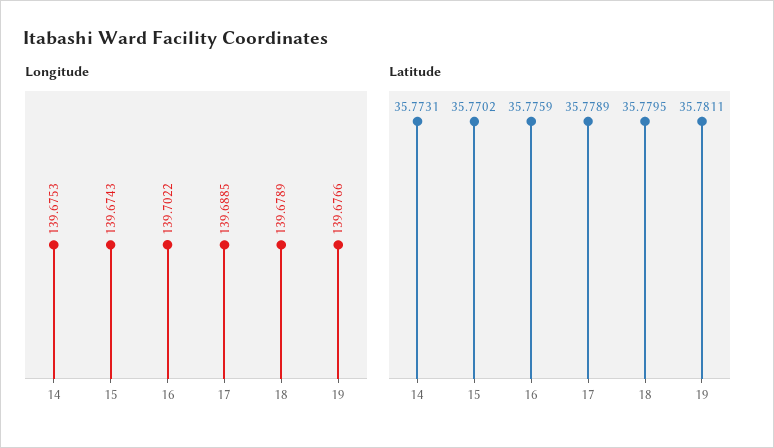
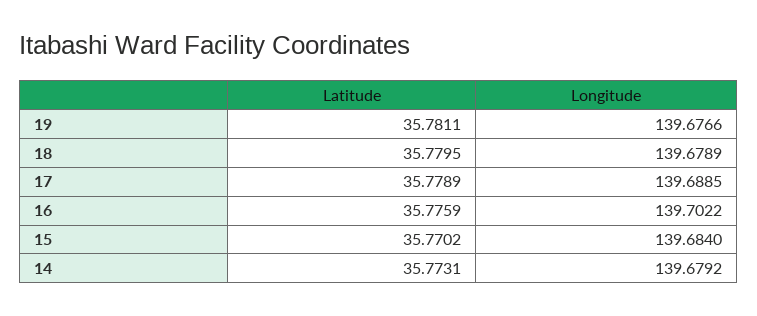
Longitude, 14: 139.6753 -> 139.6792
Longitude, 15: 139.6743 -> 139.684

